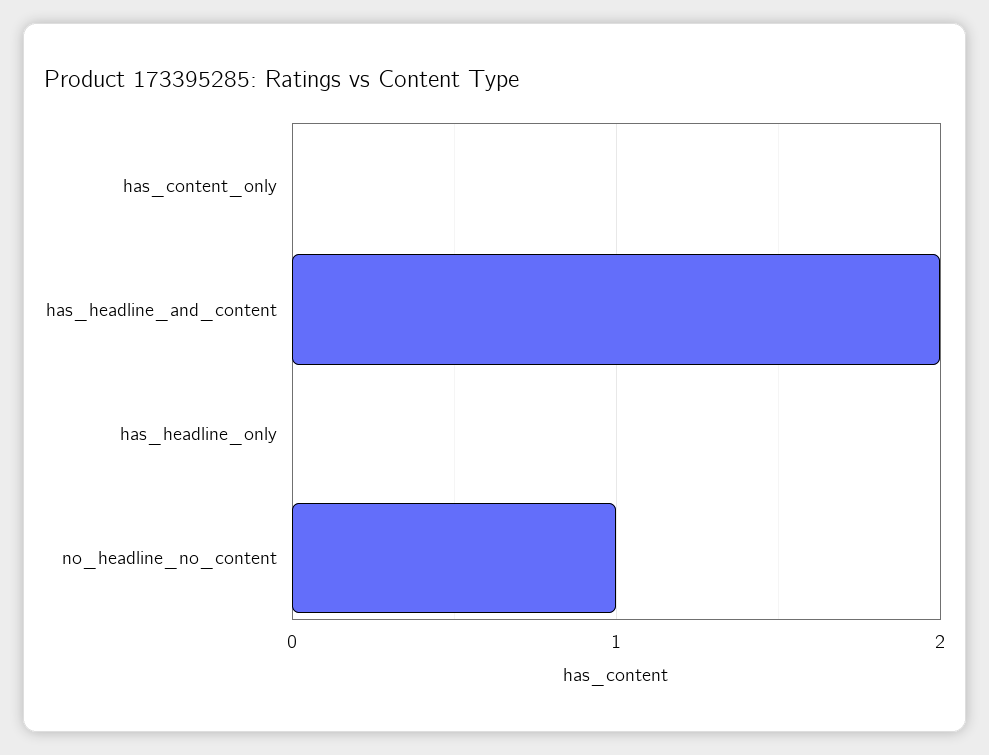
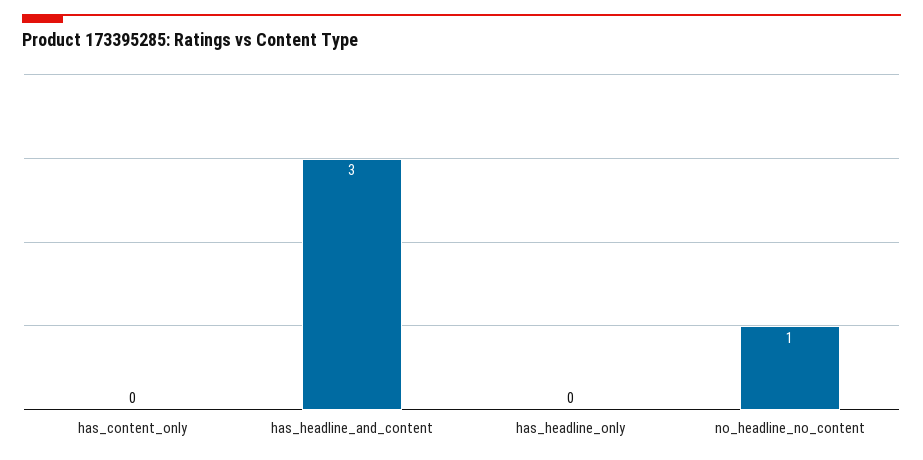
has_headline_and_content: 2 -> 3

